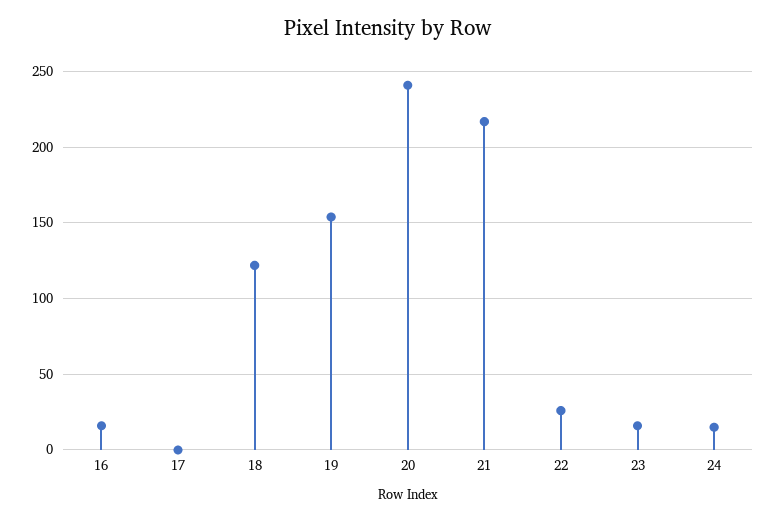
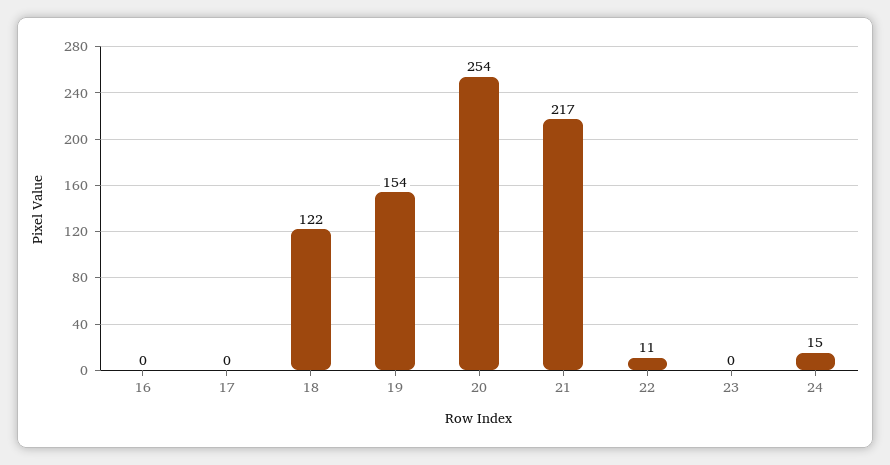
16: 15 -> 0
20: 240 -> 254
22: 25 -> 11
23: 15 -> 0

